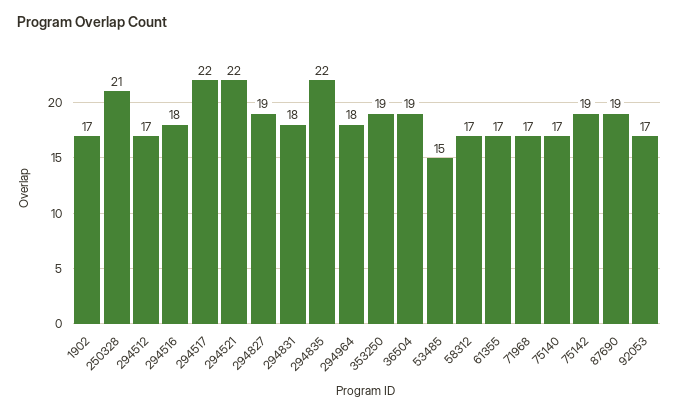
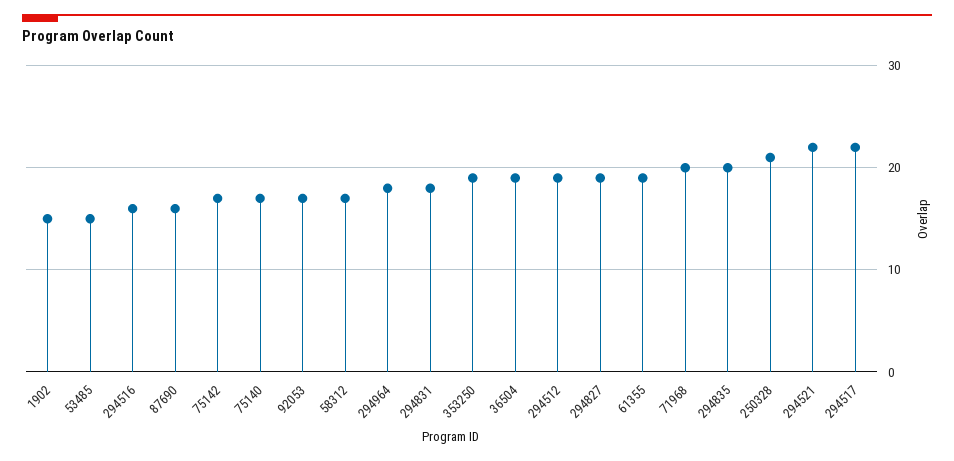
1902: 17 -> 15
294512: 17 -> 19
294516: 18 -> 16
294835: 22 -> 20
61355: 17 -> 19
71968: 17 -> 20
75142: 19 -> 17
87690: 19 -> 16

